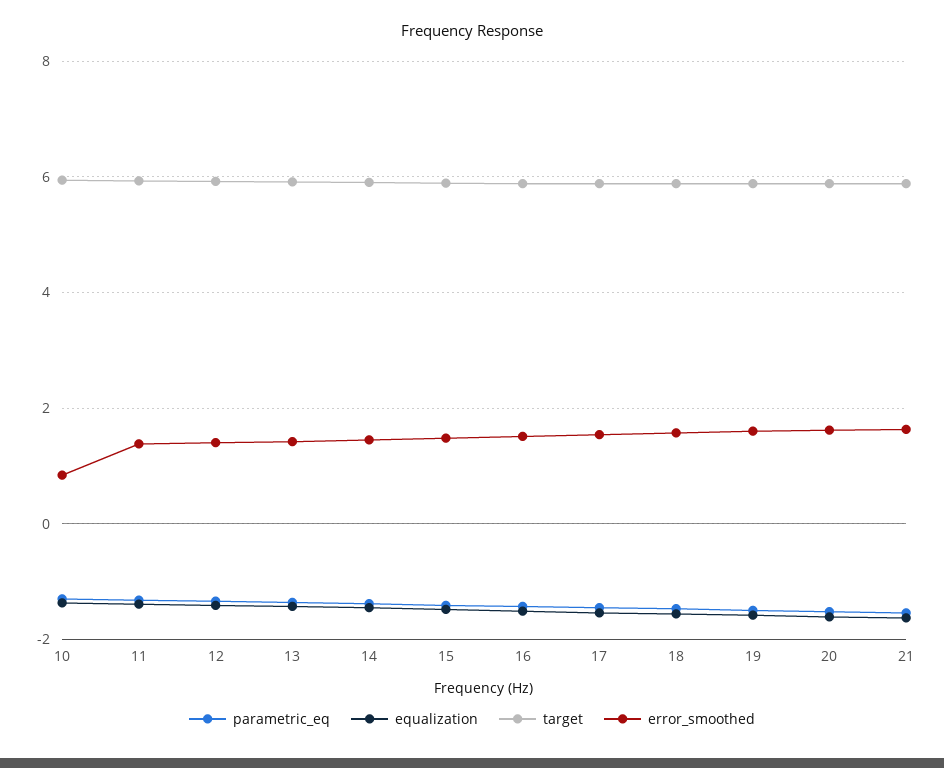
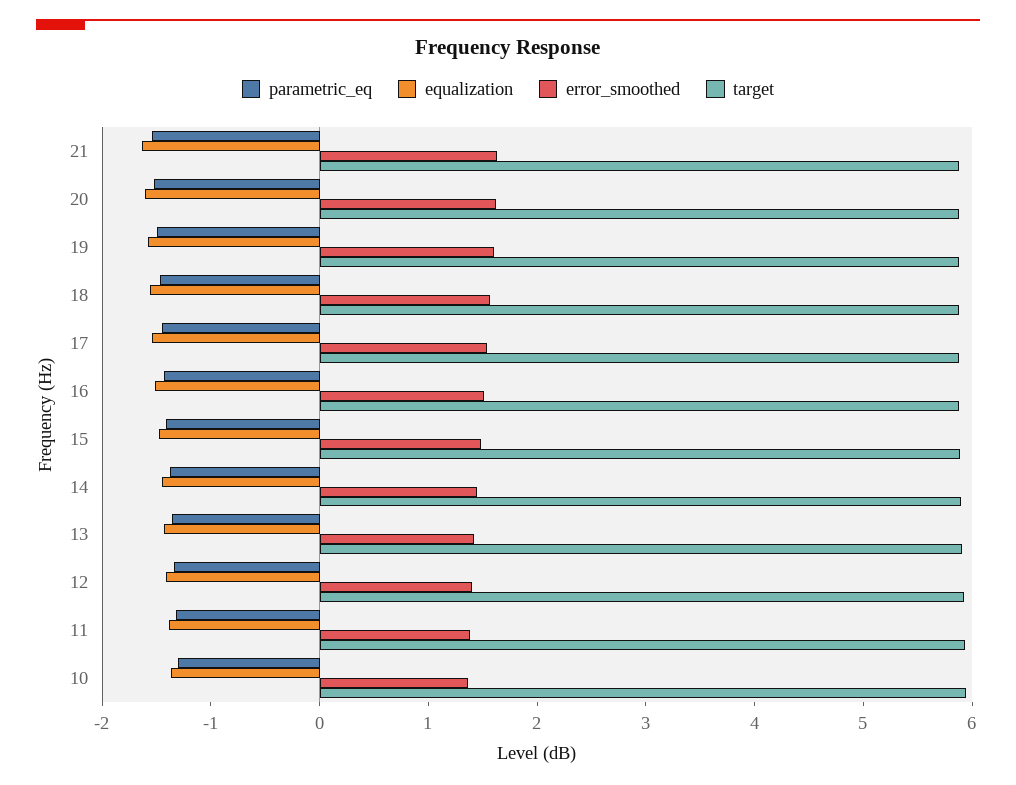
error_smoothed, 10: 0.8 -> 1.4

